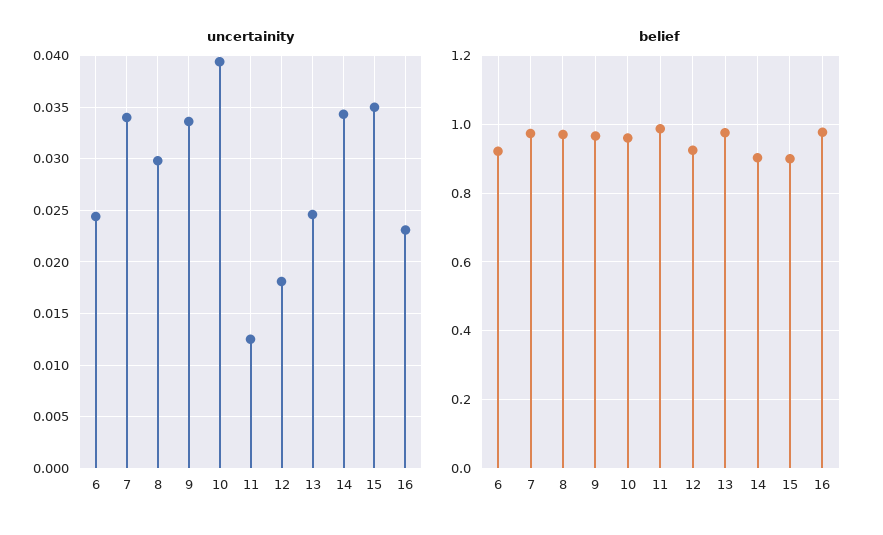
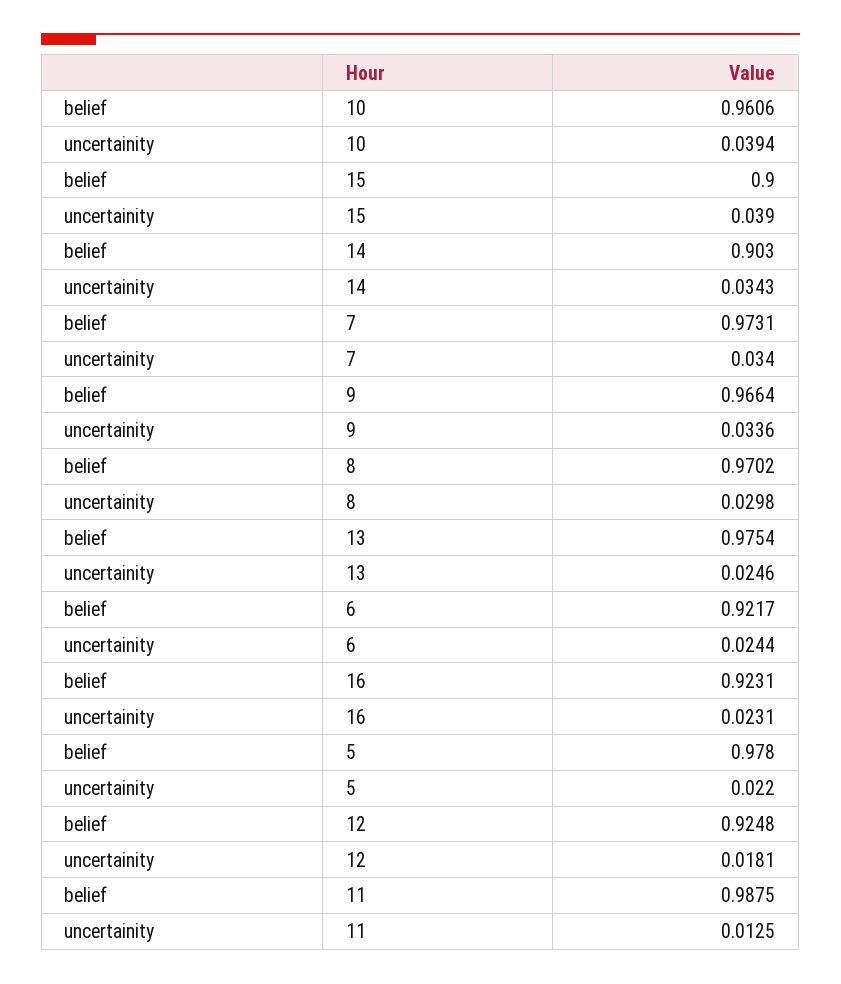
uncertainity, 15: 0.035 -> 0.039
belief, 16: 0.98 -> 0.9231
belief, 5: none -> 0.978
uncertainity, 5: none -> 0.022

